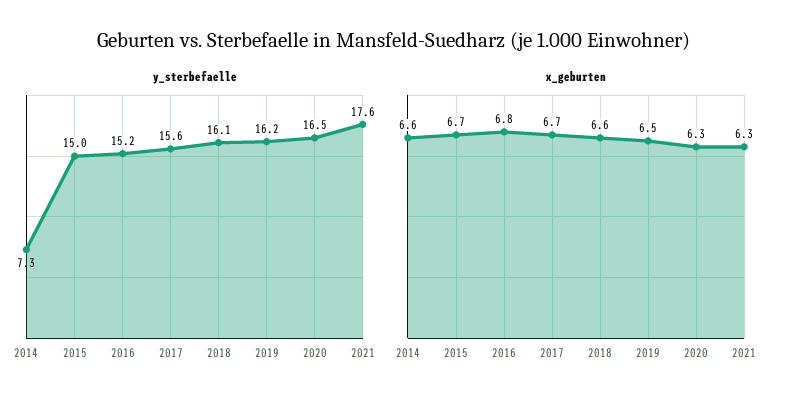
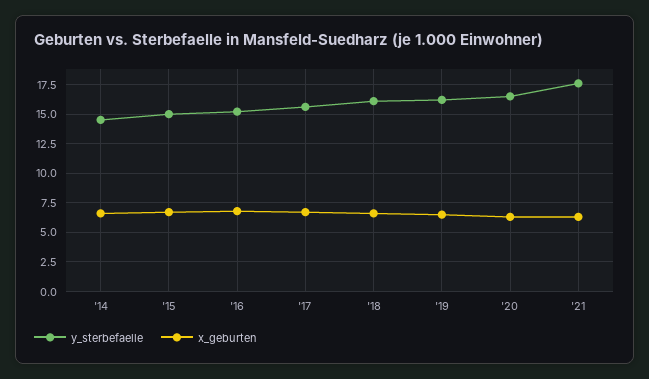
y_sterbefaelle, 2014: 7.3 -> 15

